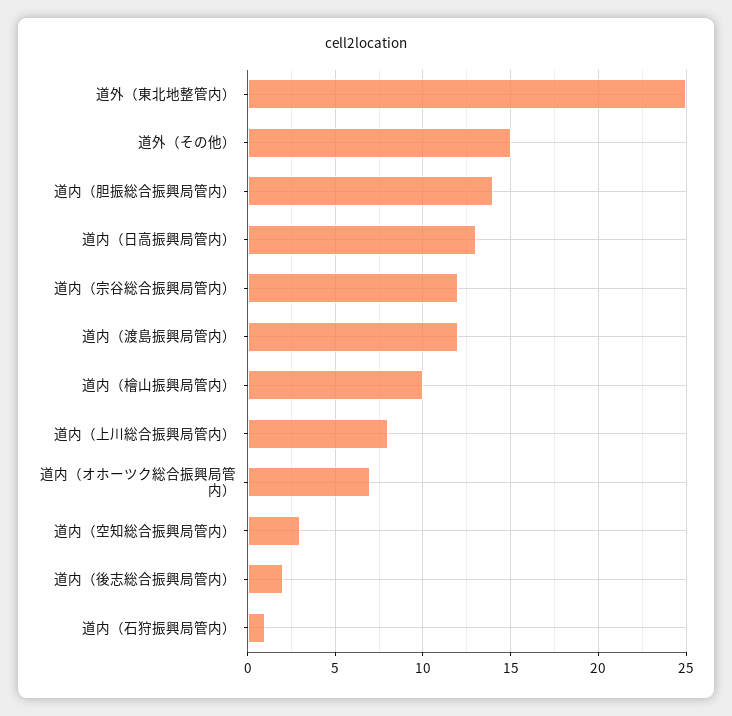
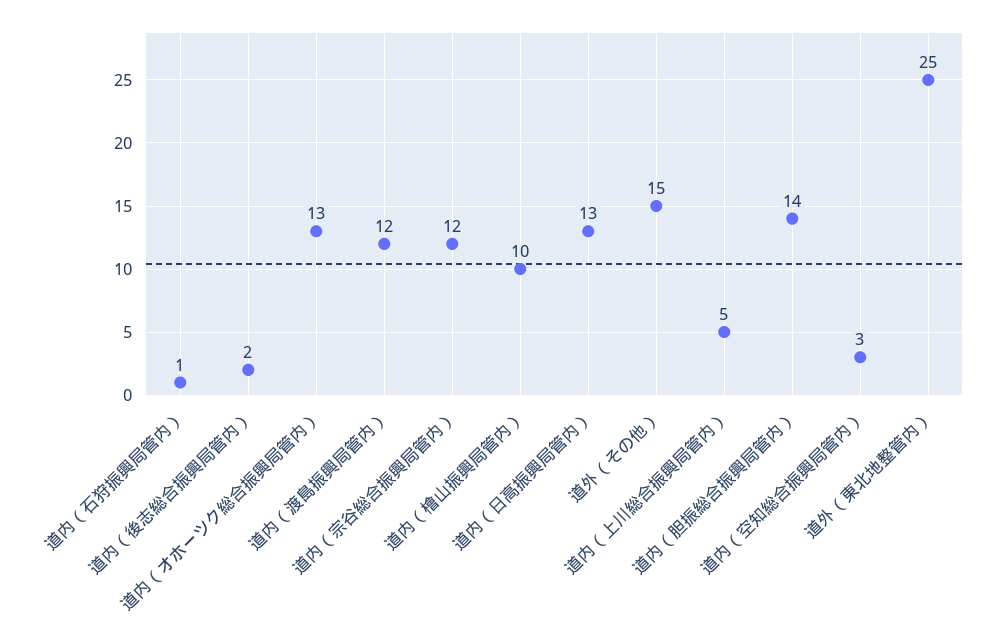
道内（上川総合振興局管内）: 8 -> 5
道内（オホーツク総合振興局管内）: 7 -> 13

